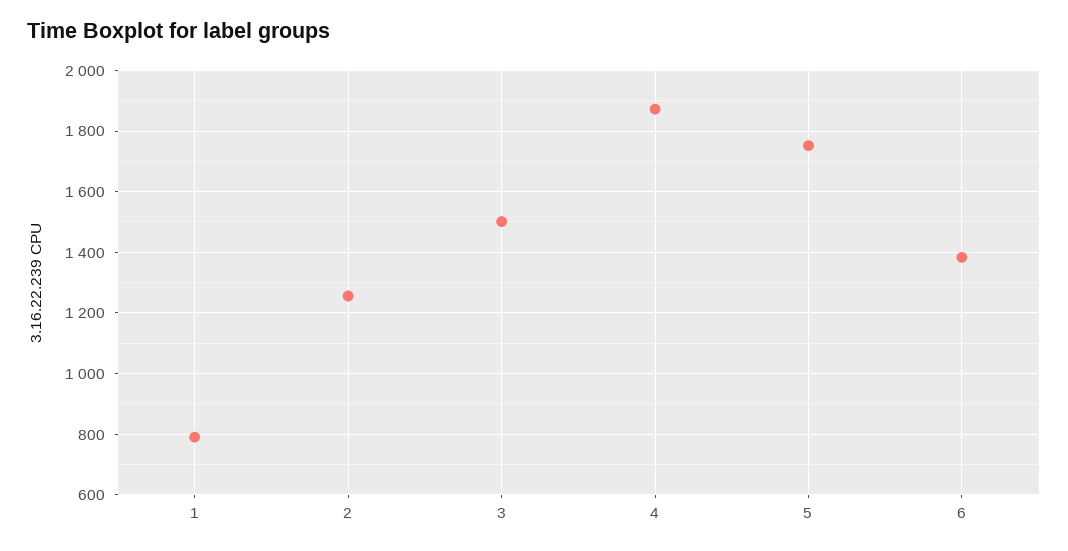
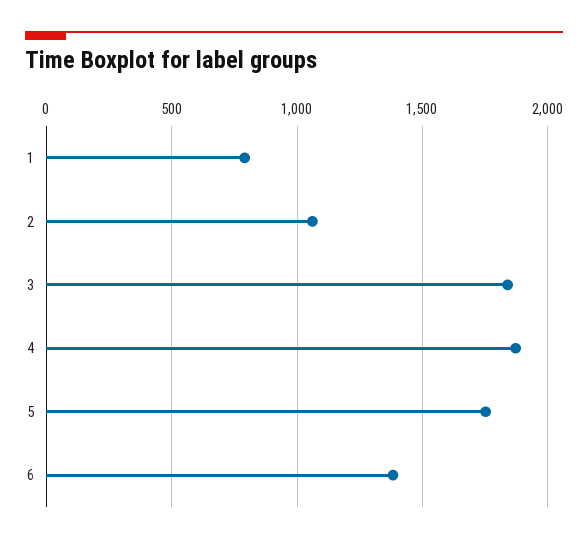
2: 1260 -> 1050
3: 1500 -> 1850

